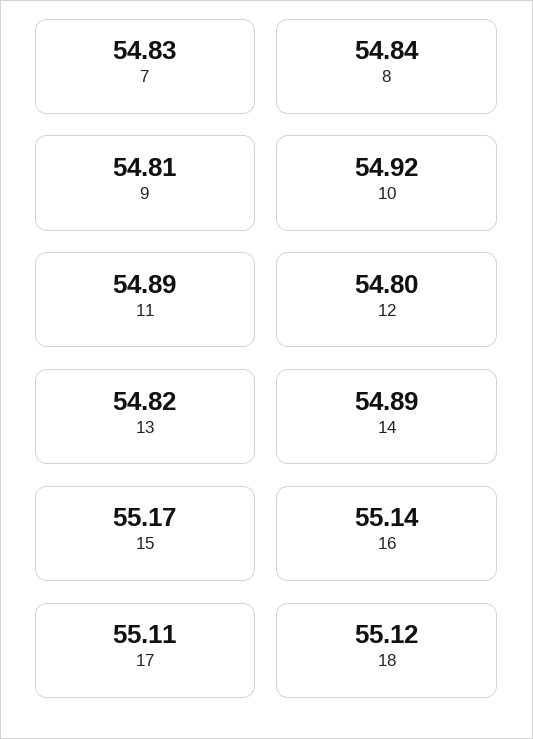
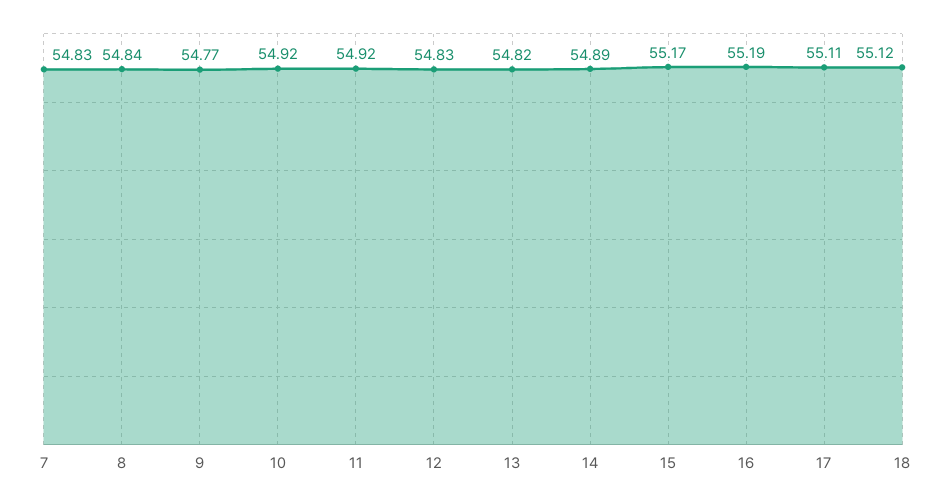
9: 54.81 -> 54.77
11: 54.89 -> 54.92
12: 54.8 -> 54.83
16: 55.14 -> 55.19

